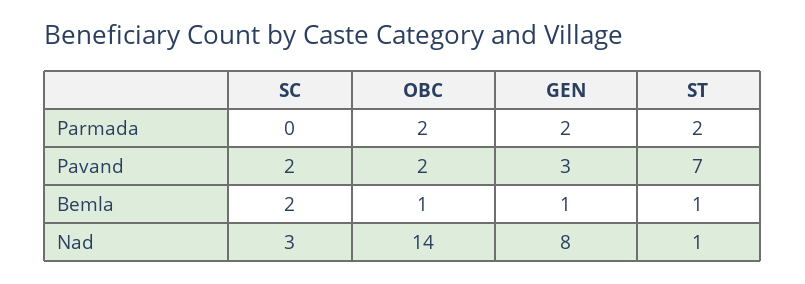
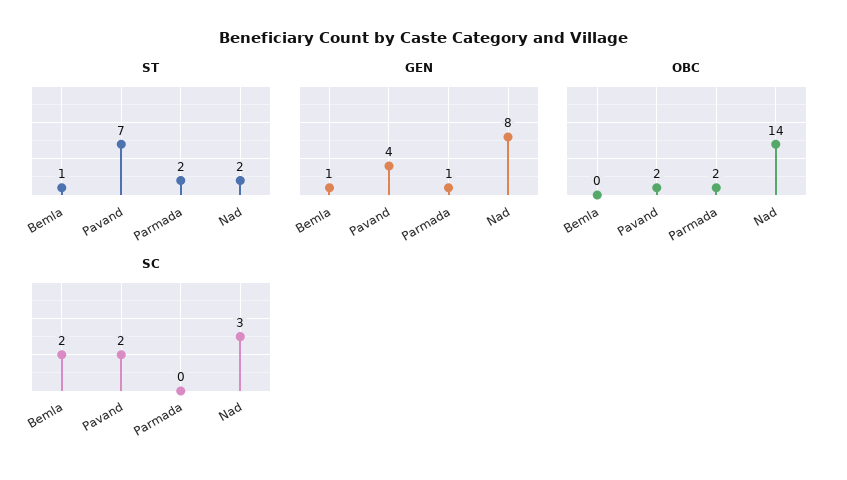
GEN, Parmada: 2 -> 1
GEN, Pavand: 3 -> 4
OBC, Bemla: 1 -> 0
ST, Nad: 1 -> 2

